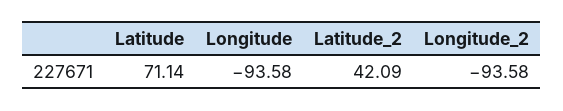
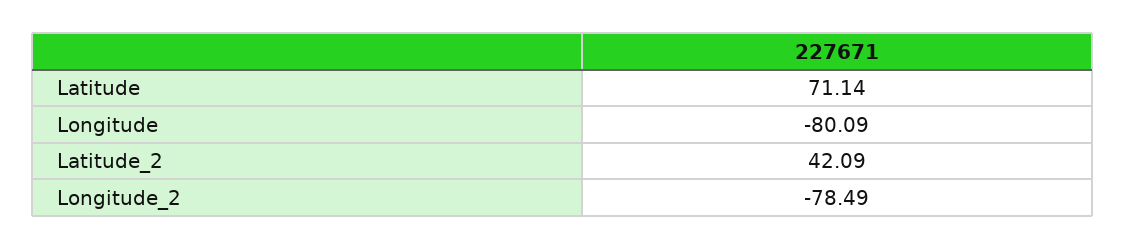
Longitude: -93.58 -> -80.09
Longitude_2: -93.58 -> -78.49

